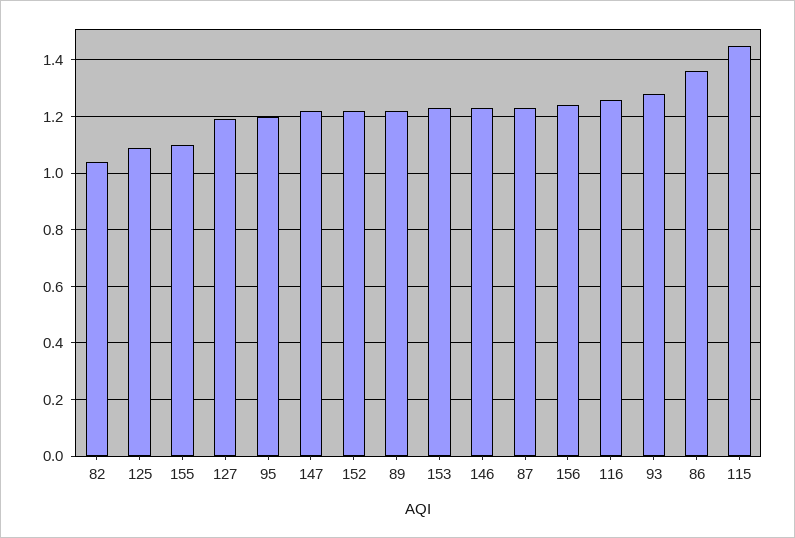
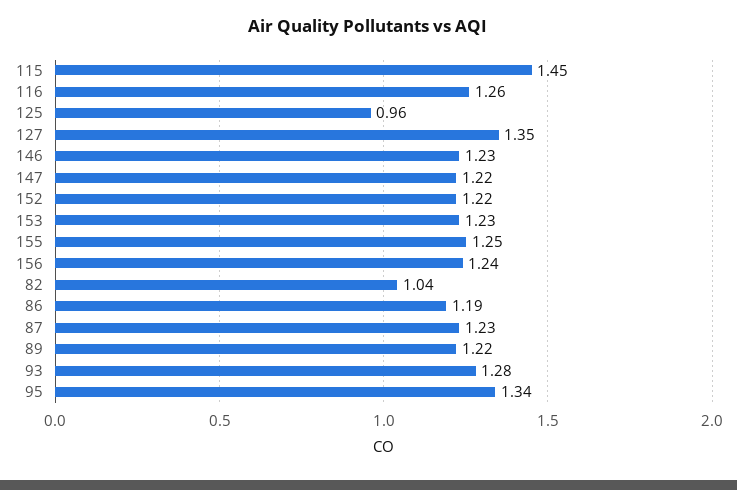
125: 1.1 -> 0.96
155: 1.1 -> 1.25
127: 1.2 -> 1.35
95: 1.2 -> 1.34
86: 1.35 -> 1.19

